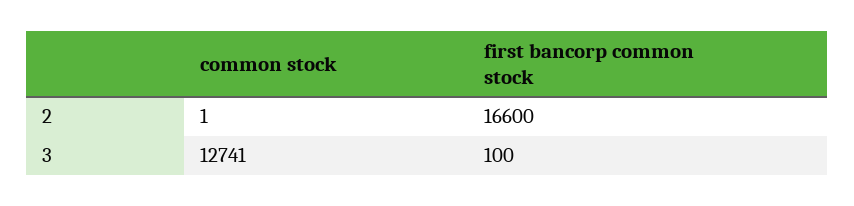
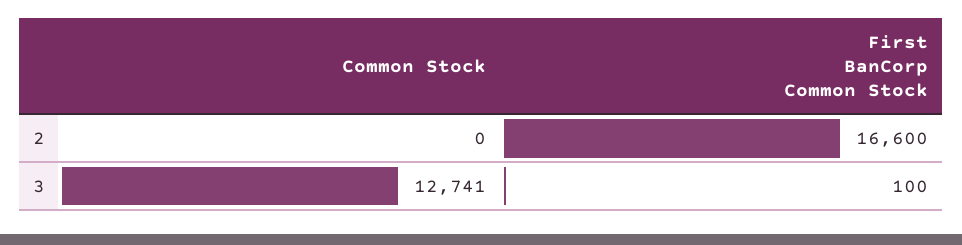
common stock, 2: 1 -> 0

